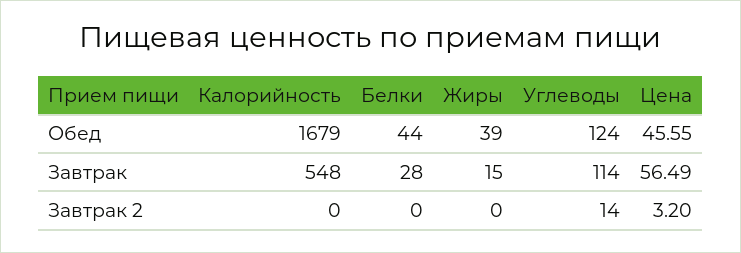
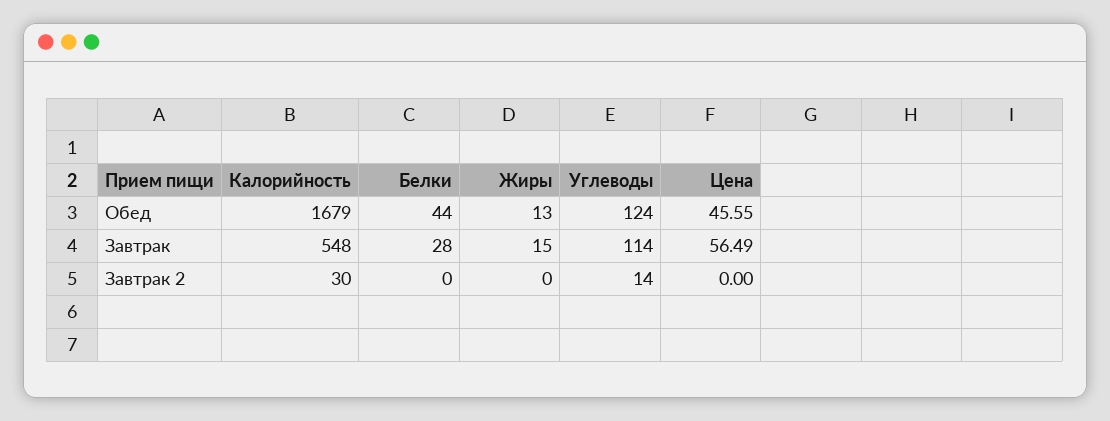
Жиры, Обед: 39 -> 13
Калорийность, Завтрак 2: 0 -> 30
Цена, Завтрак 2: 3.2 -> 0

